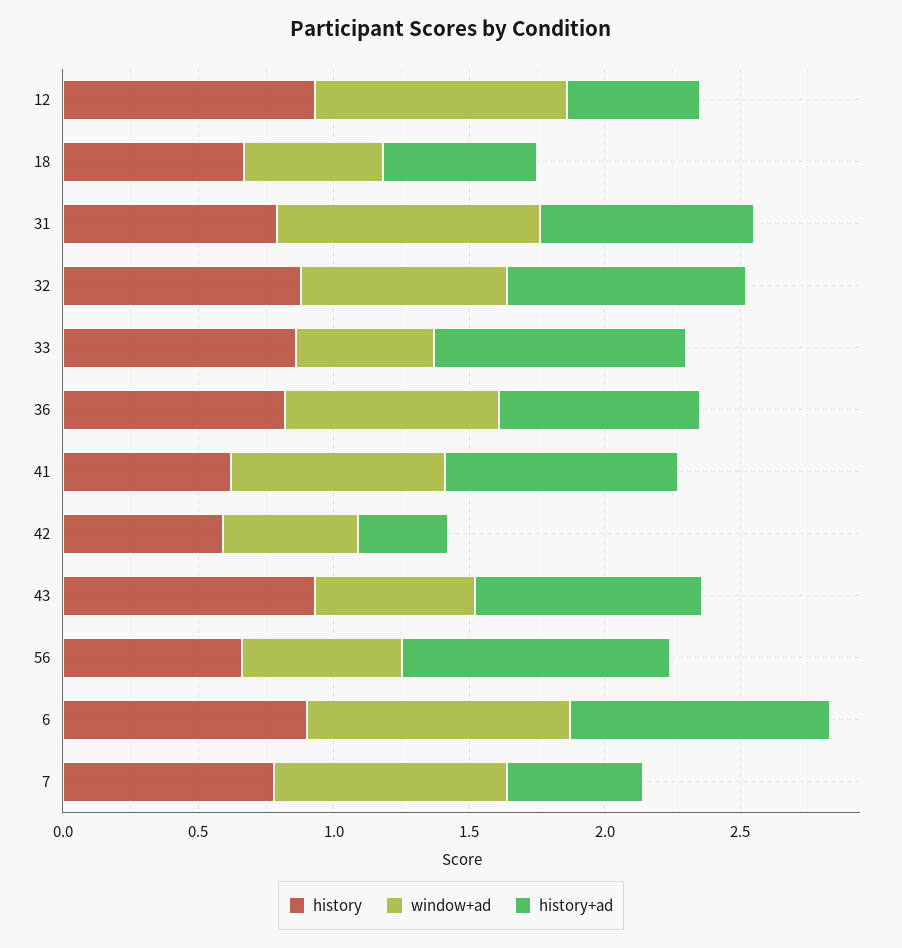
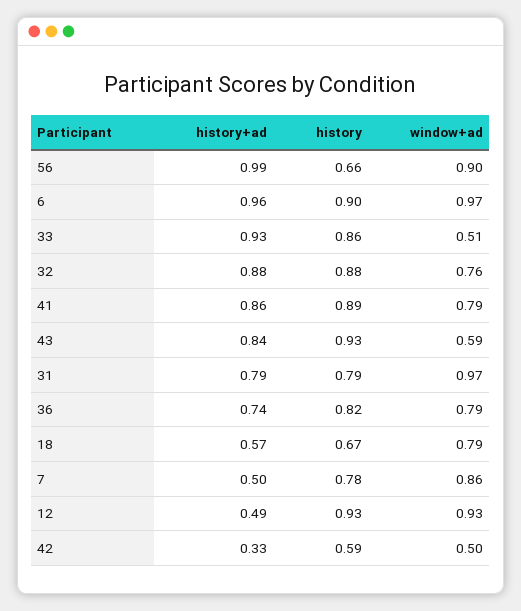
window+ad, 18: 0.5 -> 0.79
history, 41: 0.6 -> 0.89
window+ad, 56: 0.6 -> 0.9

